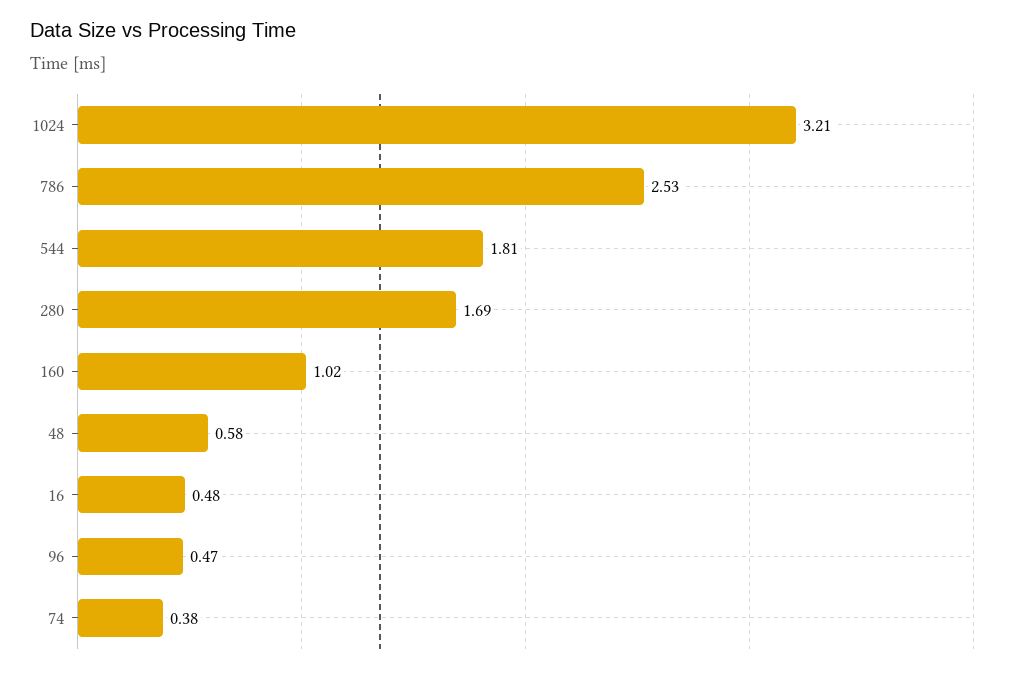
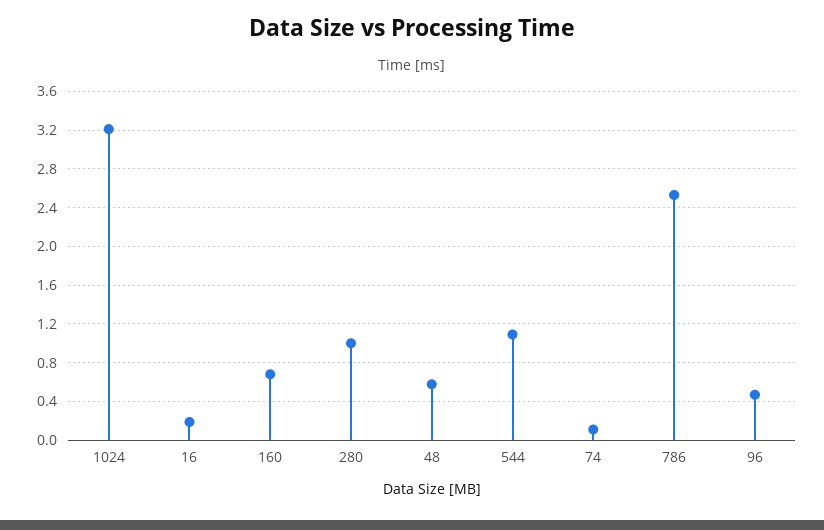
544: 1.81 -> 1.1
280: 1.69 -> 1
160: 1.02 -> 0.7
16: 0.48 -> 0.2
74: 0.38 -> 0.1

